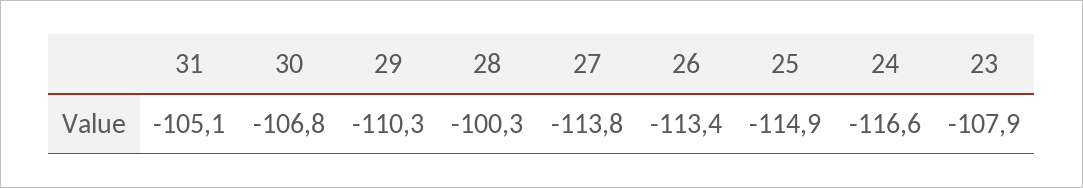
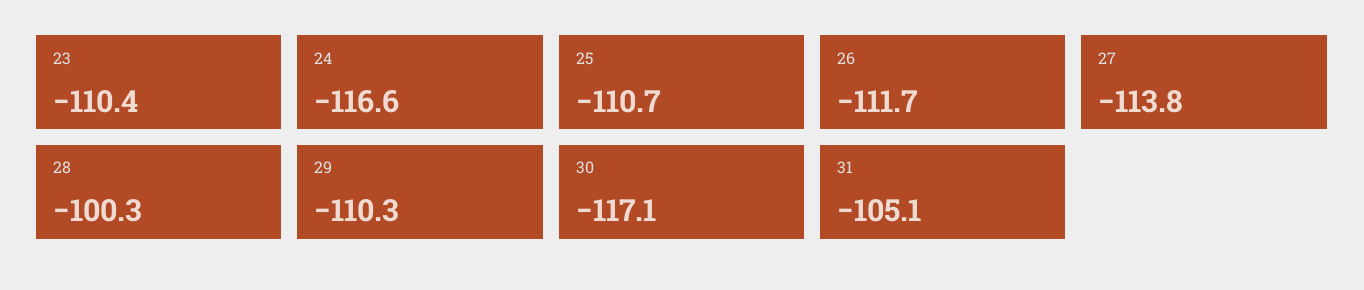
30: -106.8 -> -117.1
26: -113.4 -> -111.7
25: -114.9 -> -110.7
23: -107.9 -> -110.4

